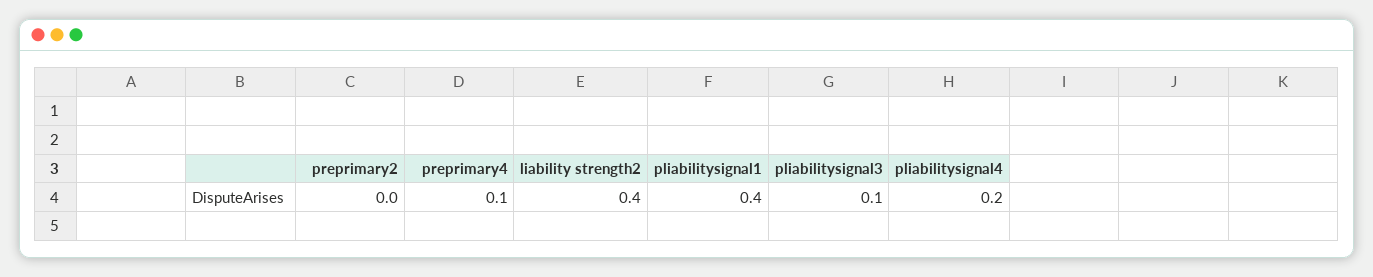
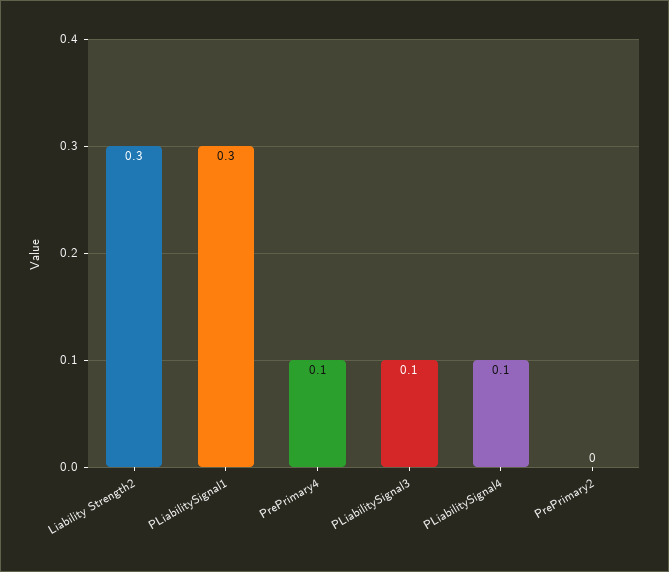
liability strength2: 0.4 -> 0.3
pliabilitysignal1: 0.4 -> 0.3
pliabilitysignal4: 0.2 -> 0.1

